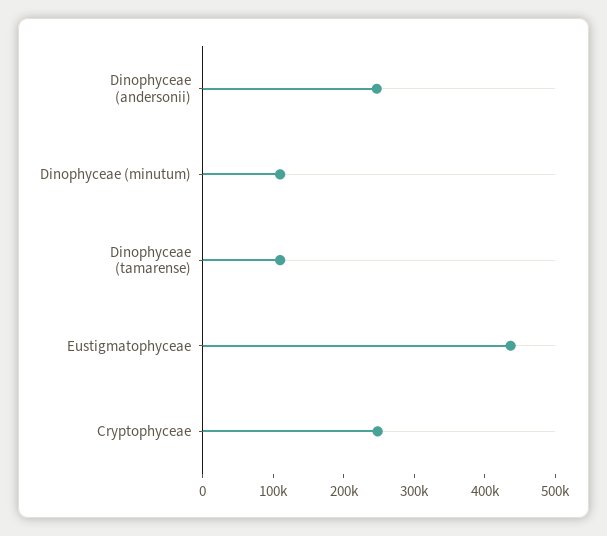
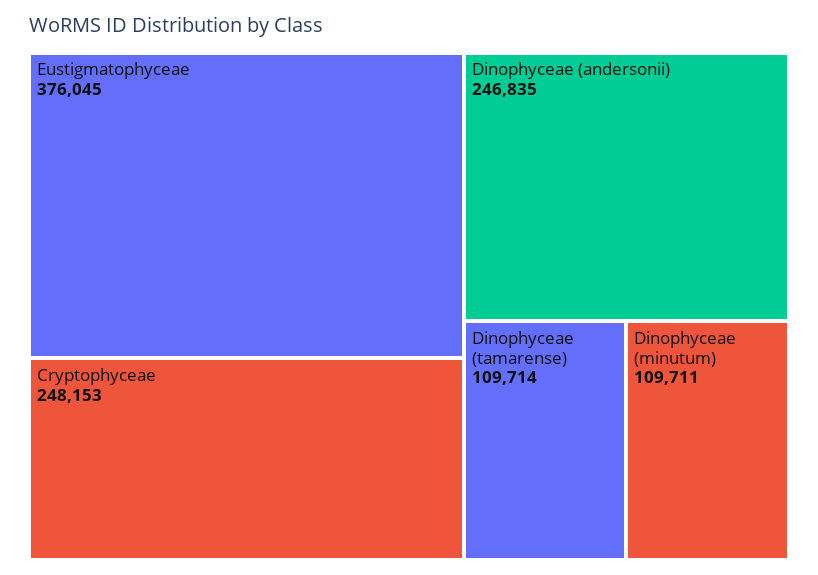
Eustigmatophyceae: 440000 -> 376045

